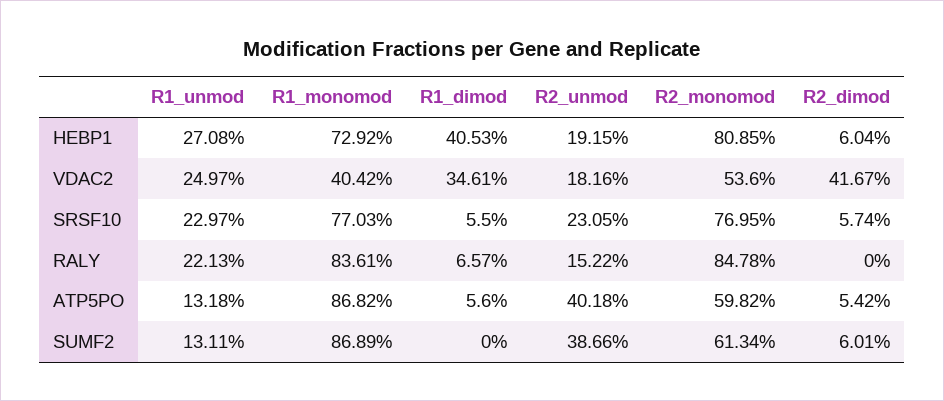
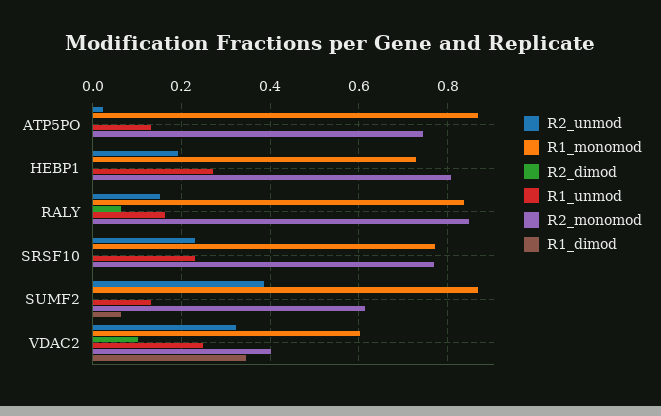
R1_dimod, HEBP1: 0.4053 -> 0
R2_dimod, HEBP1: 0.0604 -> 0
R1_monomod, VDAC2: 0.4042 -> 0.6
R2_unmod, VDAC2: 0.1816 -> 0.32
R2_monomod, VDAC2: 0.536 -> 0.4
R2_dimod, VDAC2: 0.4167 -> 0.1
R1_dimod, SRSF10: 0.055 -> 0
R2_dimod, SRSF10: 0.0574 -> 0
R1_unmod, RALY: 0.2213 -> 0.16
R1_dimod, RALY: 0.0657 -> 0
R2_dimod, RALY: 0 -> 0.06
R1_dimod, ATP5PO: 0.056 -> 0
R2_unmod, ATP5PO: 0.4018 -> 0.02
R2_monomod, ATP5PO: 0.5982 -> 0.74
R2_dimod, ATP5PO: 0.0542 -> 0
R1_dimod, SUMF2: 0 -> 0.06
R2_dimod, SUMF2: 0.0601 -> 0

